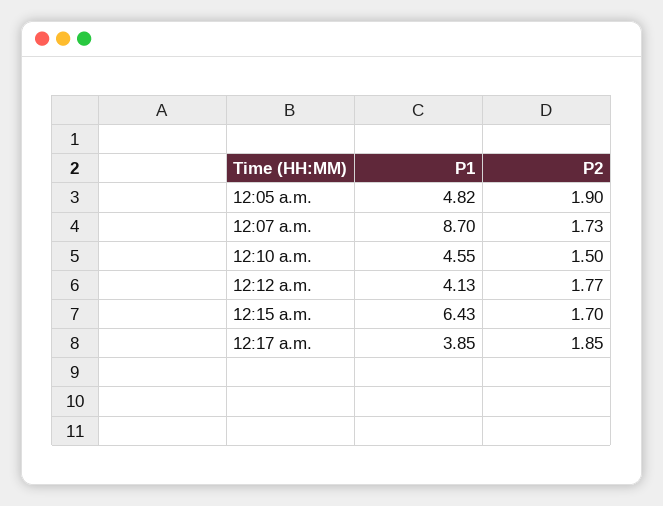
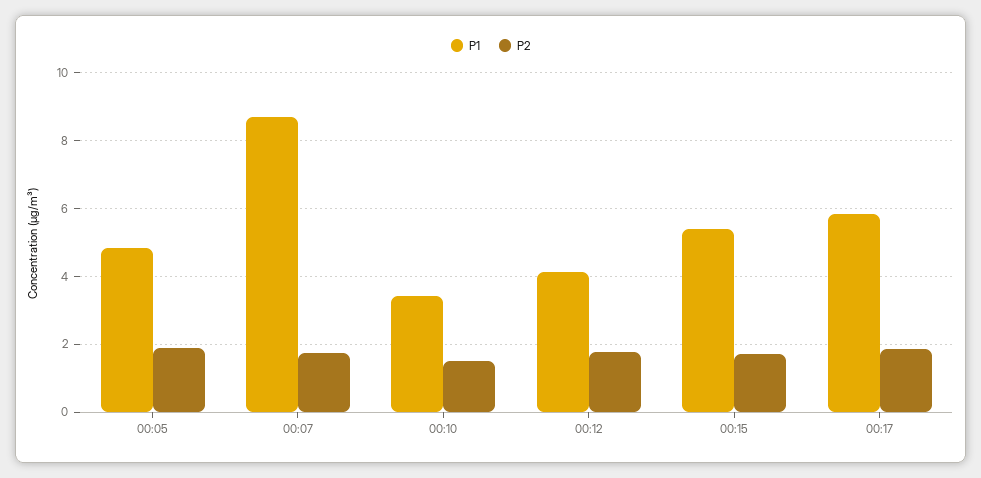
P1, 12:10 a.m.: 4.55 -> 3.4
P1, 12:15 a.m.: 6.43 -> 5.4
P1, 12:17 a.m.: 3.85 -> 5.8

